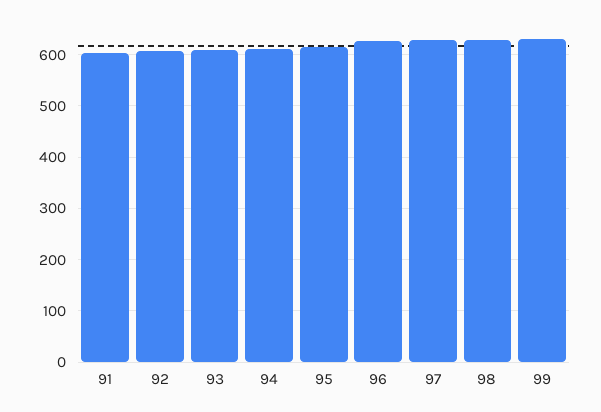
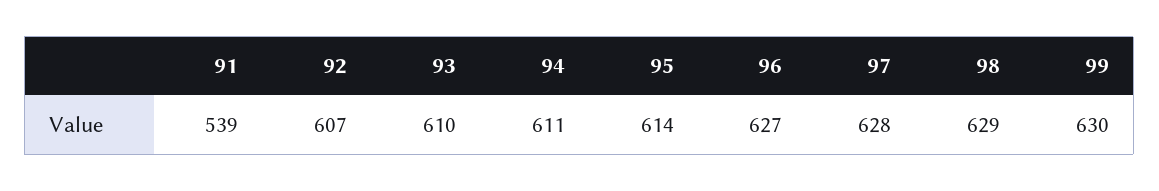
91: 600 -> 539

